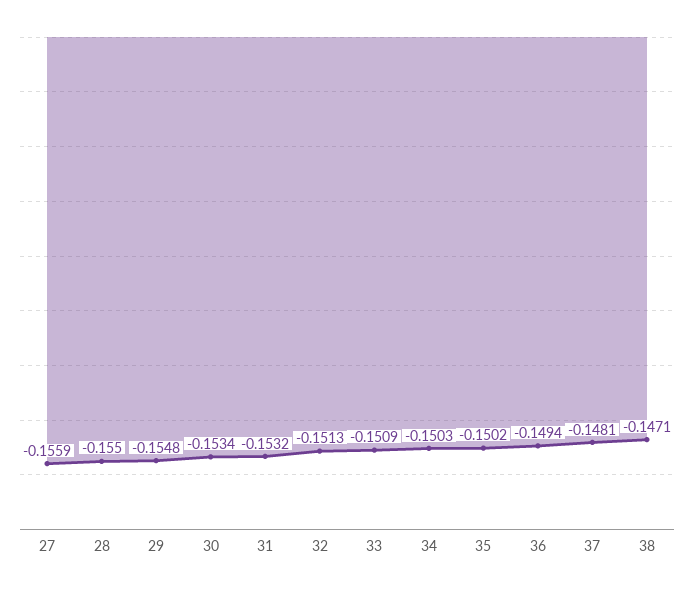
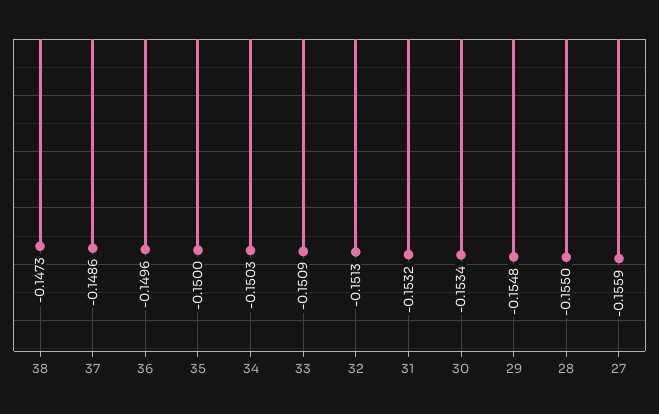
35: -0.1502 -> -0.15
36: -0.1494 -> -0.1496
37: -0.1481 -> -0.1486
38: -0.1471 -> -0.1473

